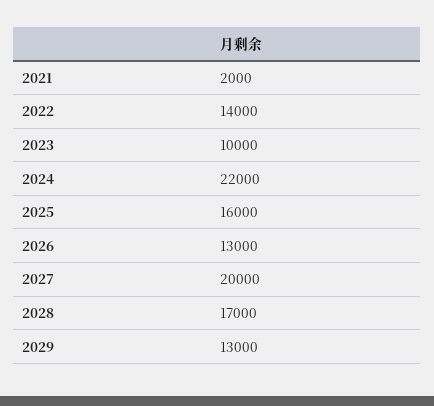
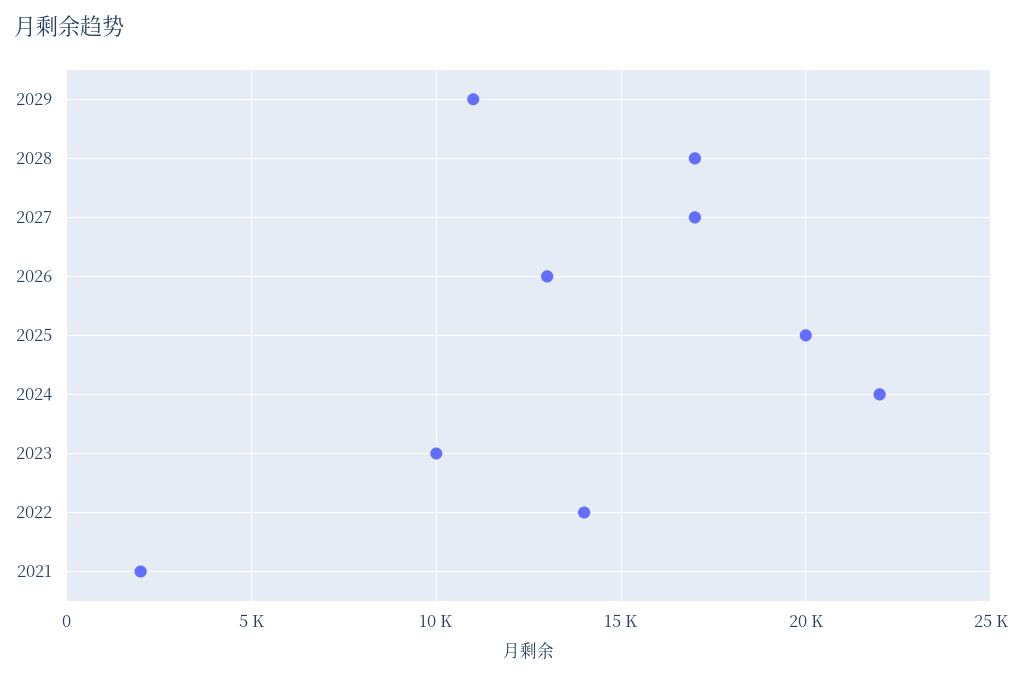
2025: 16000 -> 20000
2027: 20000 -> 17000
2029: 13000 -> 11000

